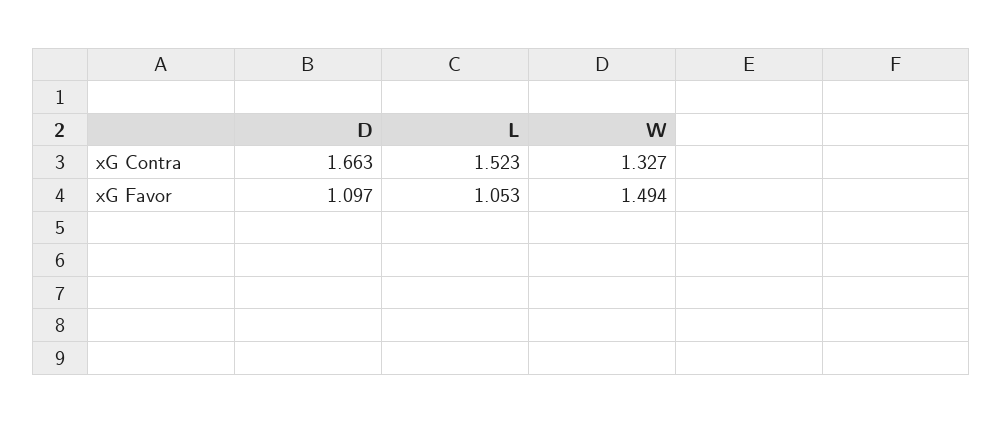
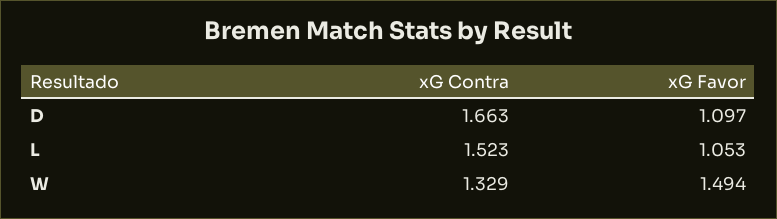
W, xG Contra: 1.327 -> 1.329

